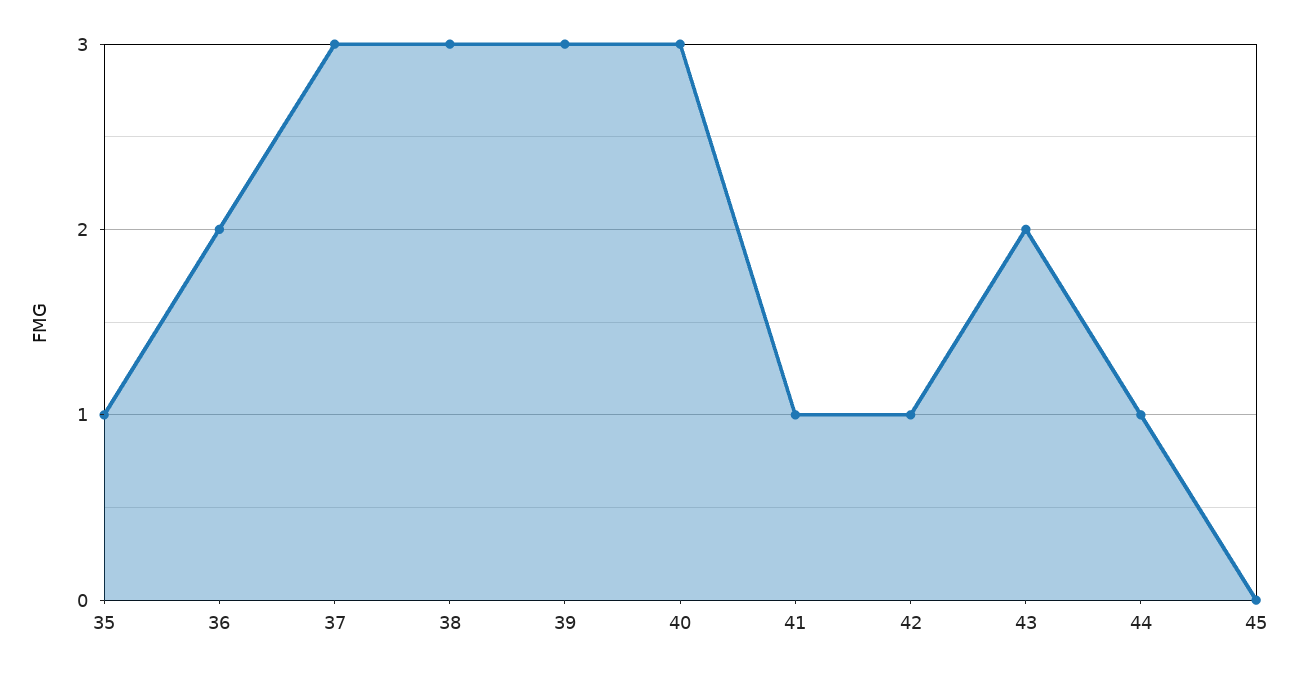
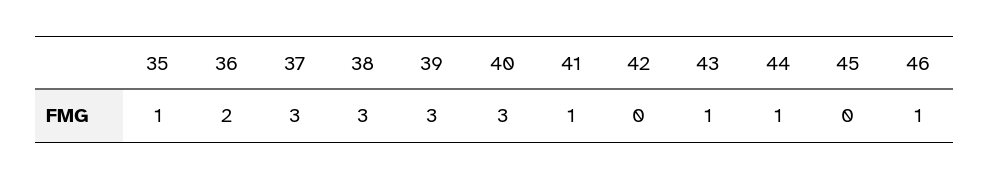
42: 1 -> 0
43: 2 -> 1
46: none -> 1

